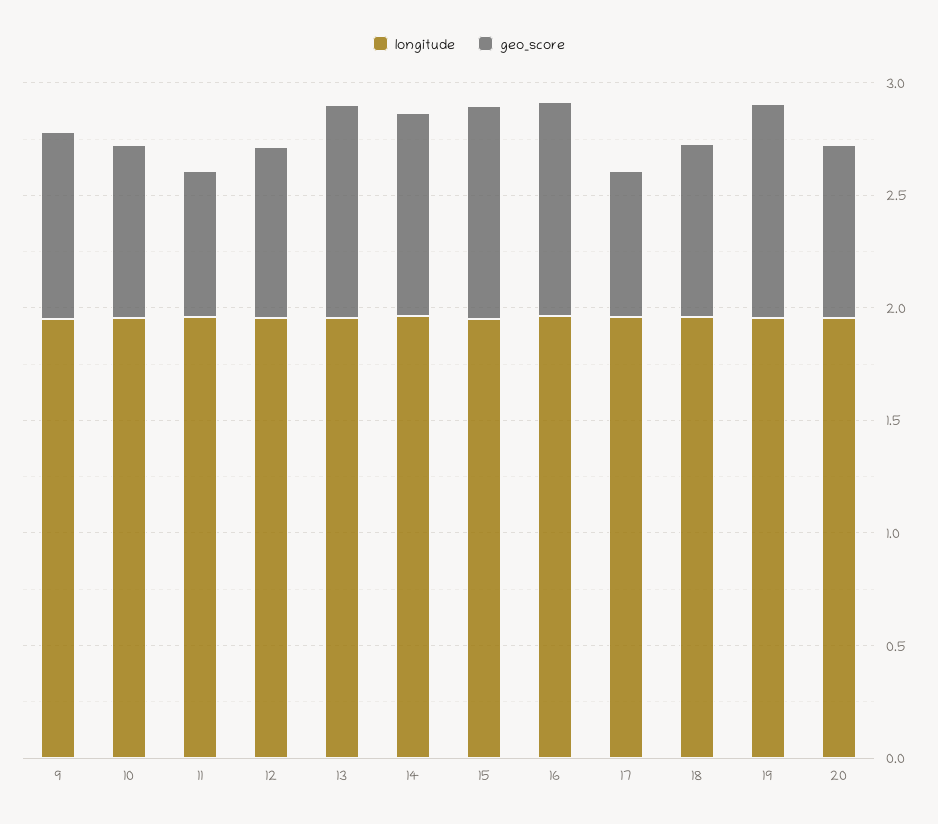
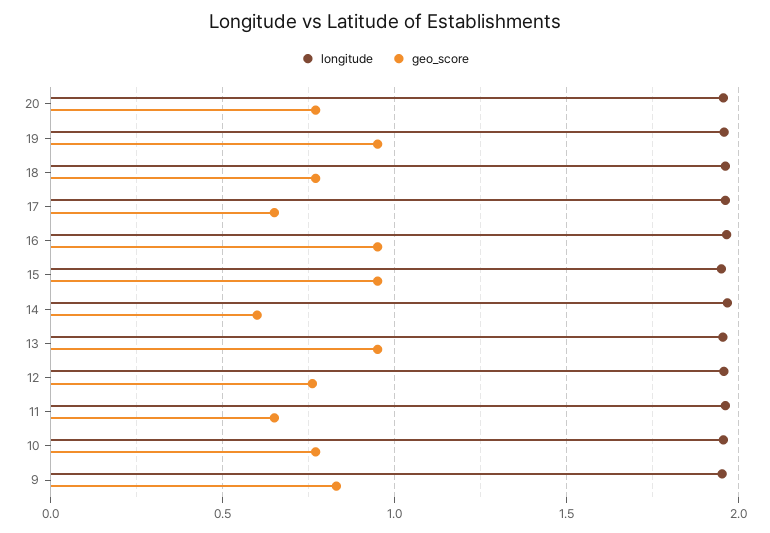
geo_score, 14: 0.9 -> 0.6

